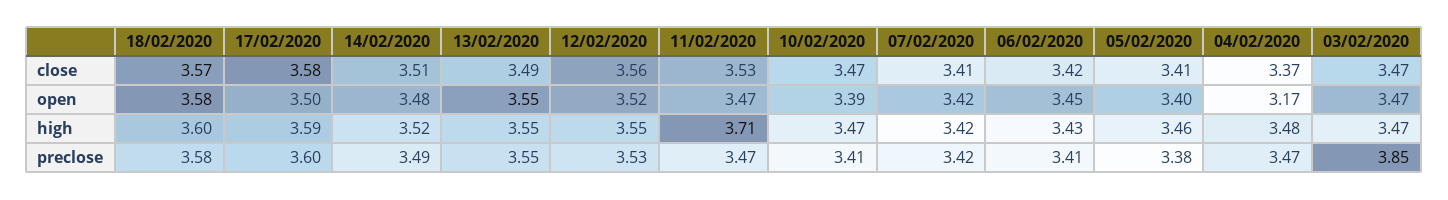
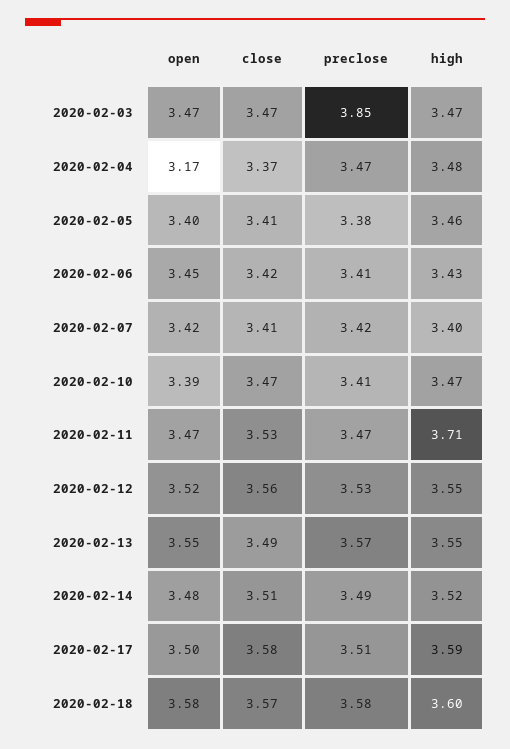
07/02/2020, high: 3.42 -> 3.4
17/02/2020, preclose: 3.6 -> 3.51
13/02/2020, preclose: 3.55 -> 3.57

